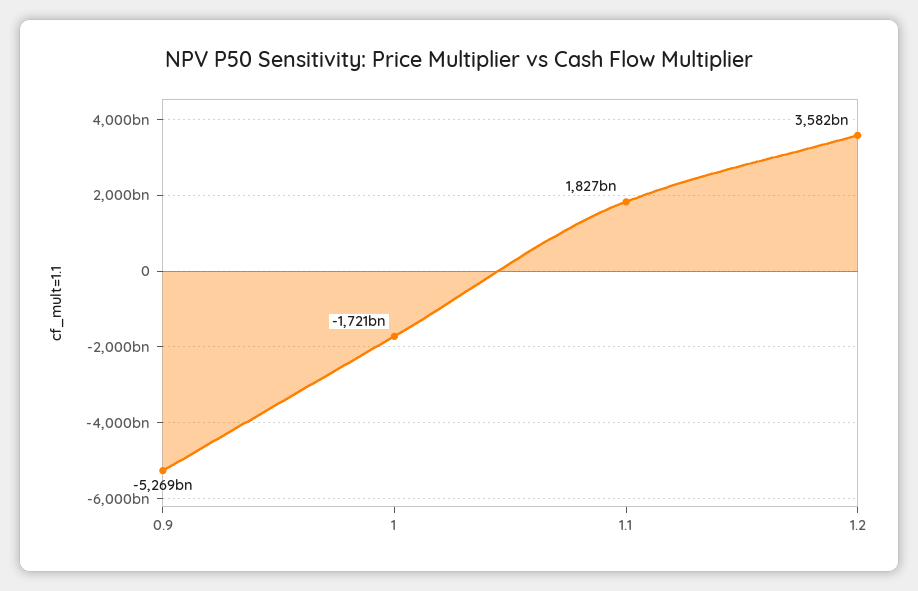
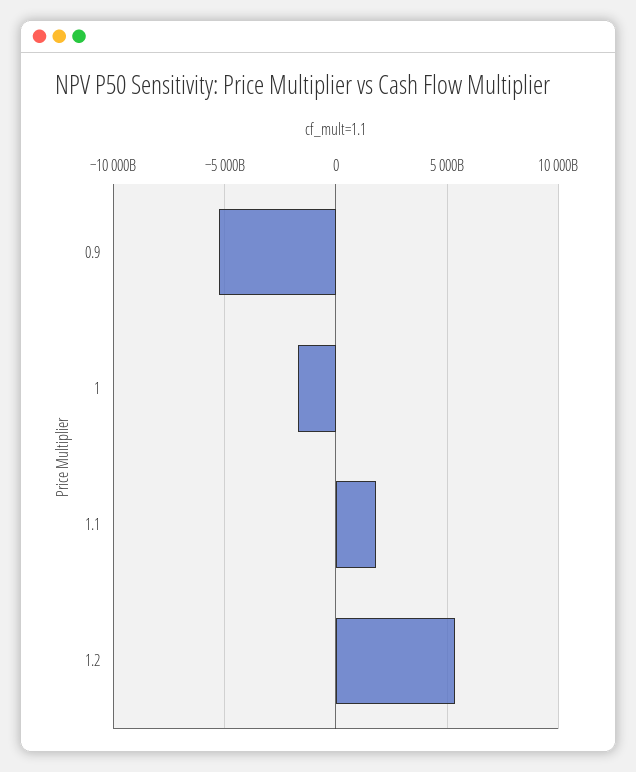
1.2: 3582000000000 -> 5500000000000

